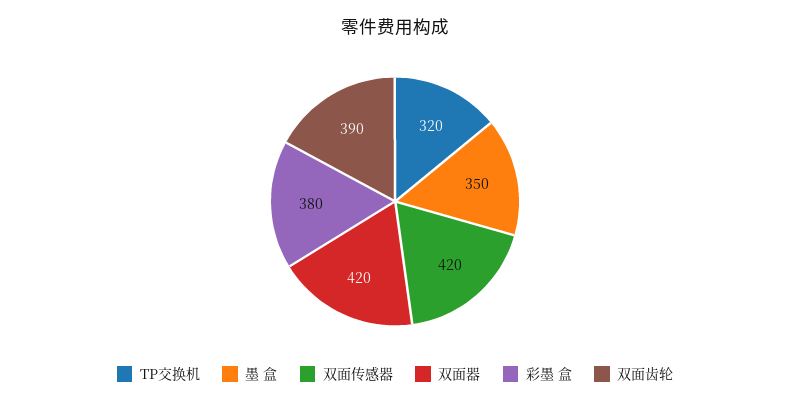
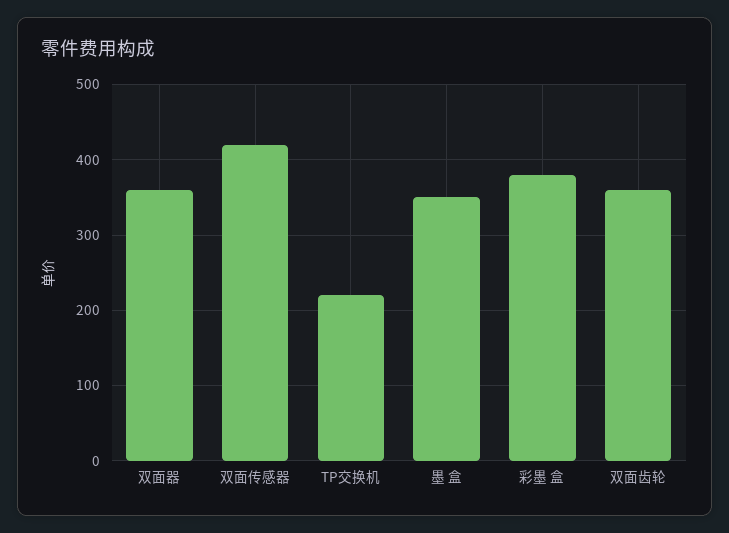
TP交换机: 320 -> 220
双面器: 420 -> 360
双面齿轮: 390 -> 360

